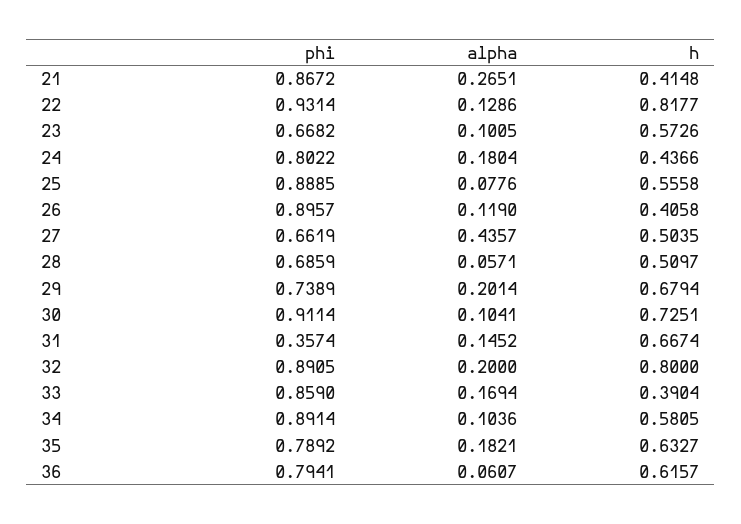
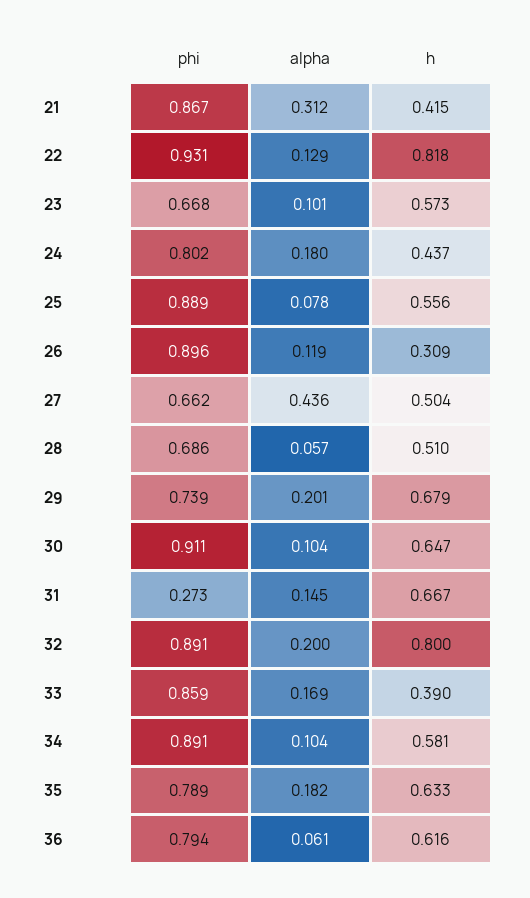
alpha, 21: 0.2651 -> 0.312
h, 26: 0.4058 -> 0.309
h, 30: 0.7251 -> 0.647
phi, 31: 0.3574 -> 0.273

